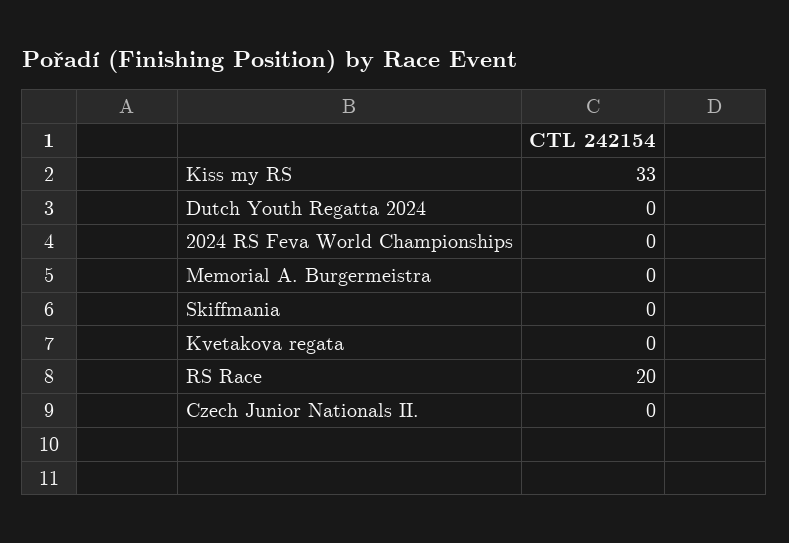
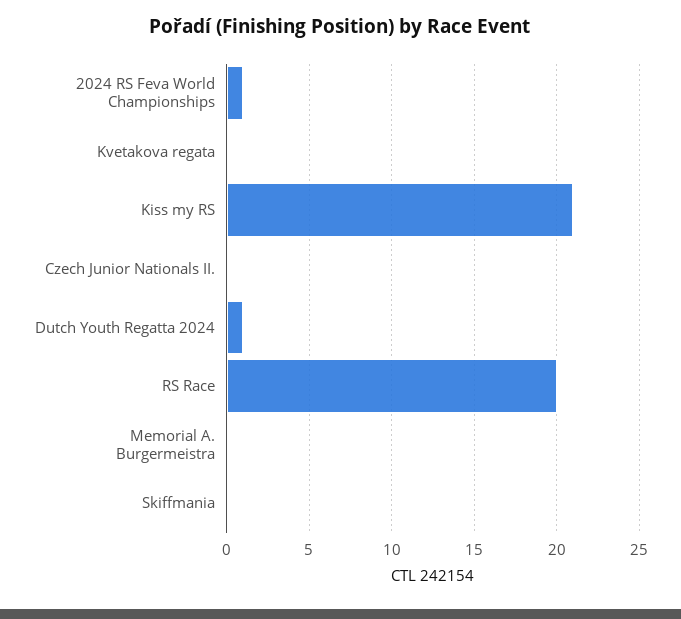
Kiss my RS: 33 -> 21
Dutch Youth Regatta 2024: 0 -> 1
2024 RS Feva World Championships: 0 -> 1

